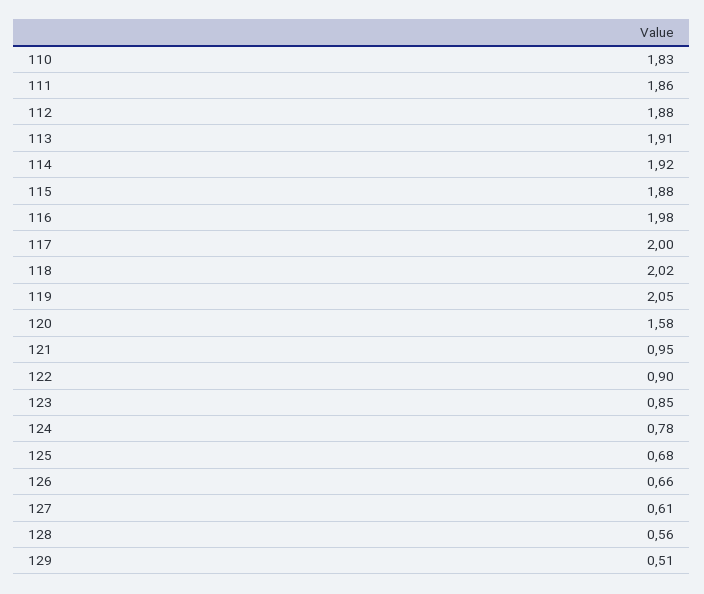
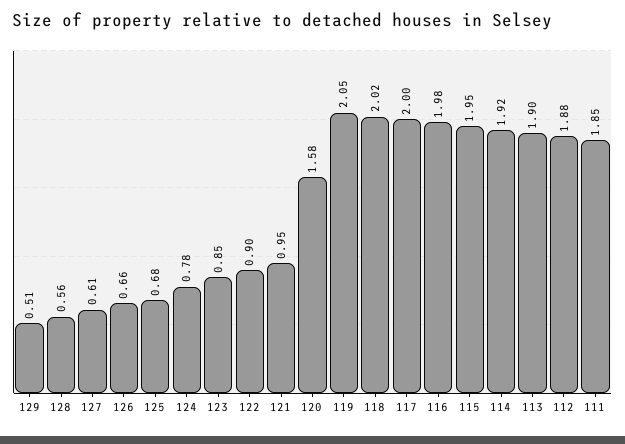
110: 1.83 -> none
111: 1.86 -> 1.85
113: 1.91 -> 1.9
115: 1.88 -> 1.95

